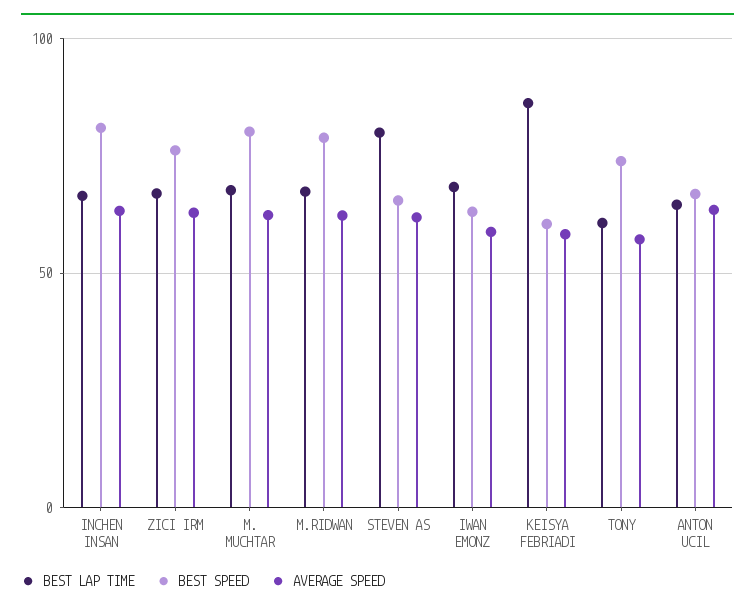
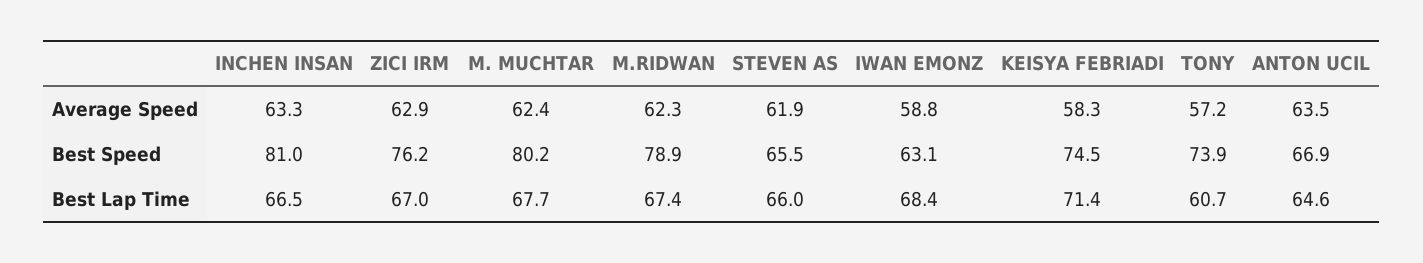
BEST LAP TIME, STEVEN AS: 80 -> 66
BEST LAP TIME, KEISYA FEBRIADI: 85 -> 71.4
BEST SPEED, KEISYA FEBRIADI: 60 -> 74.5

